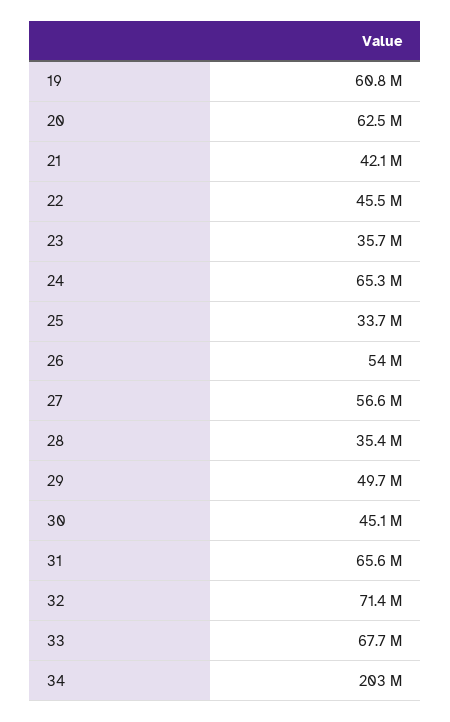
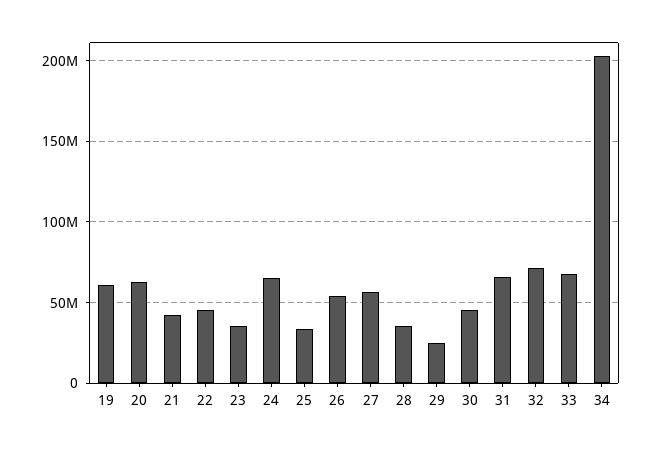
29: 49700000 -> 25000000

